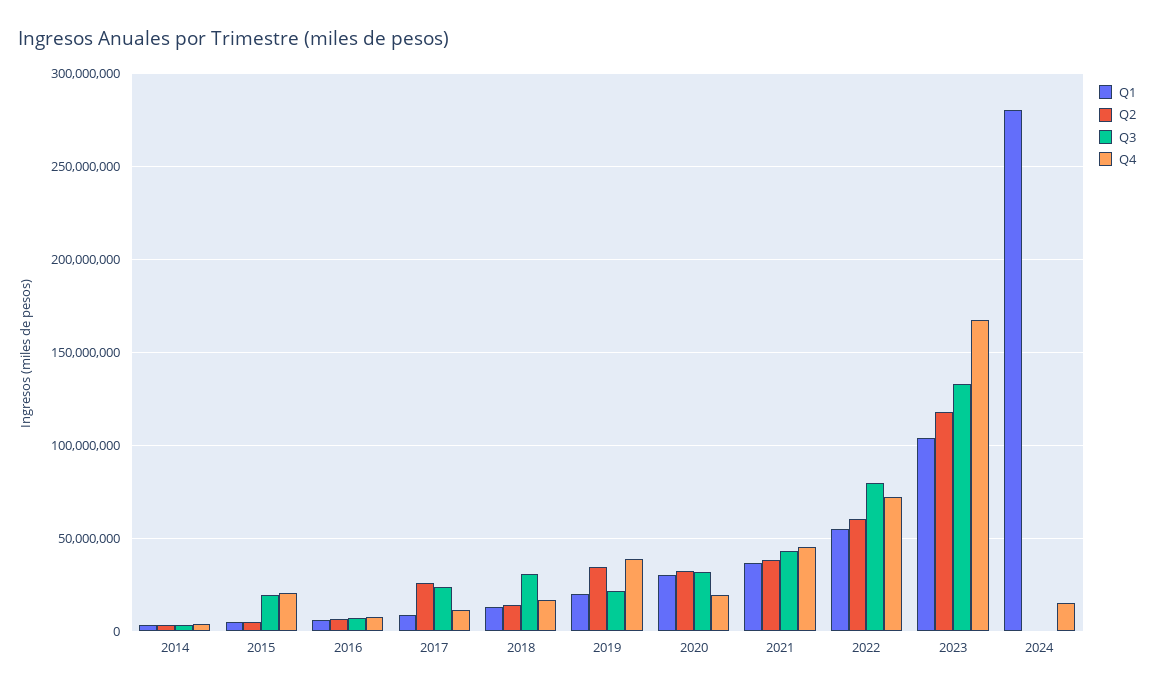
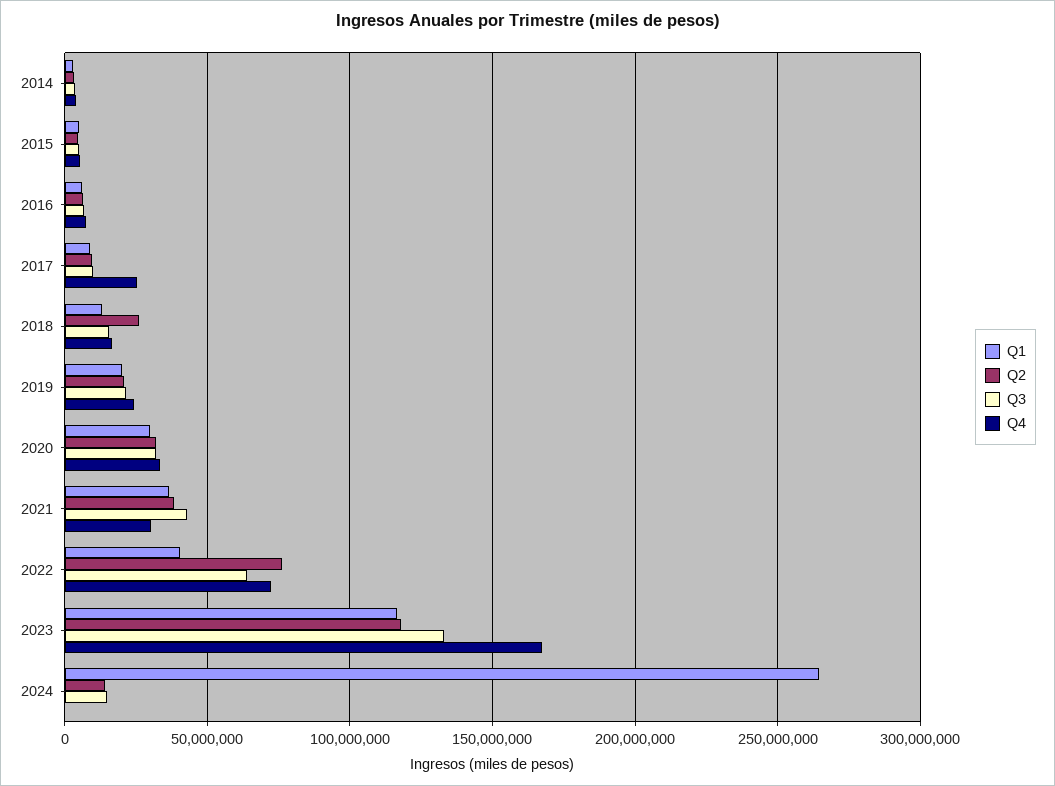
Q3, 2015: 20000000 -> 5000000
Q4, 2015: 20000000 -> 5000000
Q2, 2017: 25000000 -> 10000000
Q3, 2017: 25000000 -> 10000000
Q4, 2017: 10000000 -> 25000000
Q2, 2018: 15000000 -> 25000000
Q3, 2018: 30000000 -> 15000000
Q2, 2019: 35000000 -> 20000000
Q4, 2019: 40000000 -> 25000000
Q4, 2020: 20000000 -> 35000000
Q4, 2021: 45000000 -> 30000000
Q1, 2022: 55000000 -> 40000000
Q2, 2022: 60000000 -> 75000000
Q3, 2022: 80000000 -> 65000000
Q1, 2023: 105000000 -> 115000000
Q1, 2024: 280000000 -> 265000000
Q2, 2024: 0 -> 15000000
Q3, 2024: 0 -> 15000000
Q4, 2024: 15000000 -> 0

